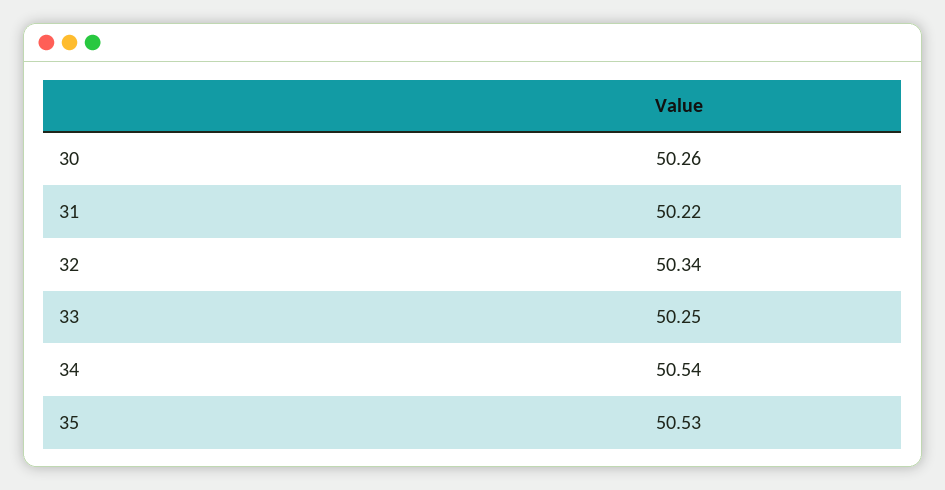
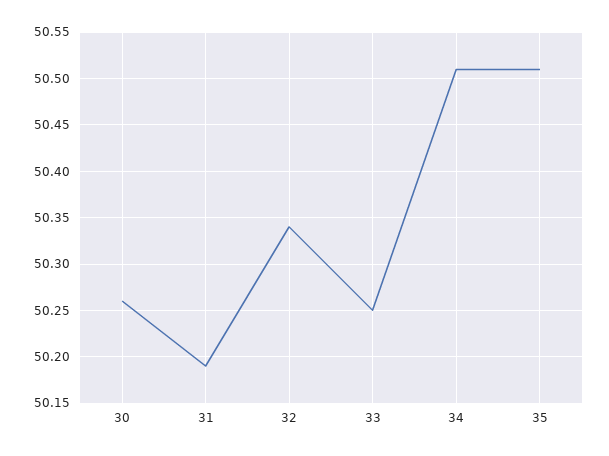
31: 50.22 -> 50.19
34: 50.54 -> 50.51
35: 50.53 -> 50.51

